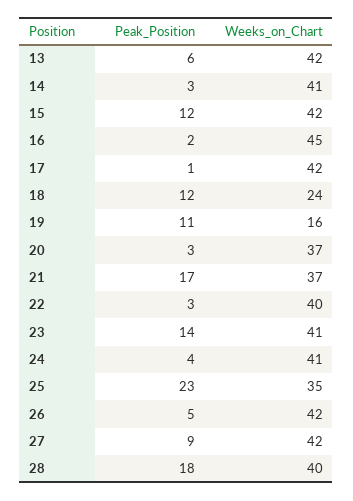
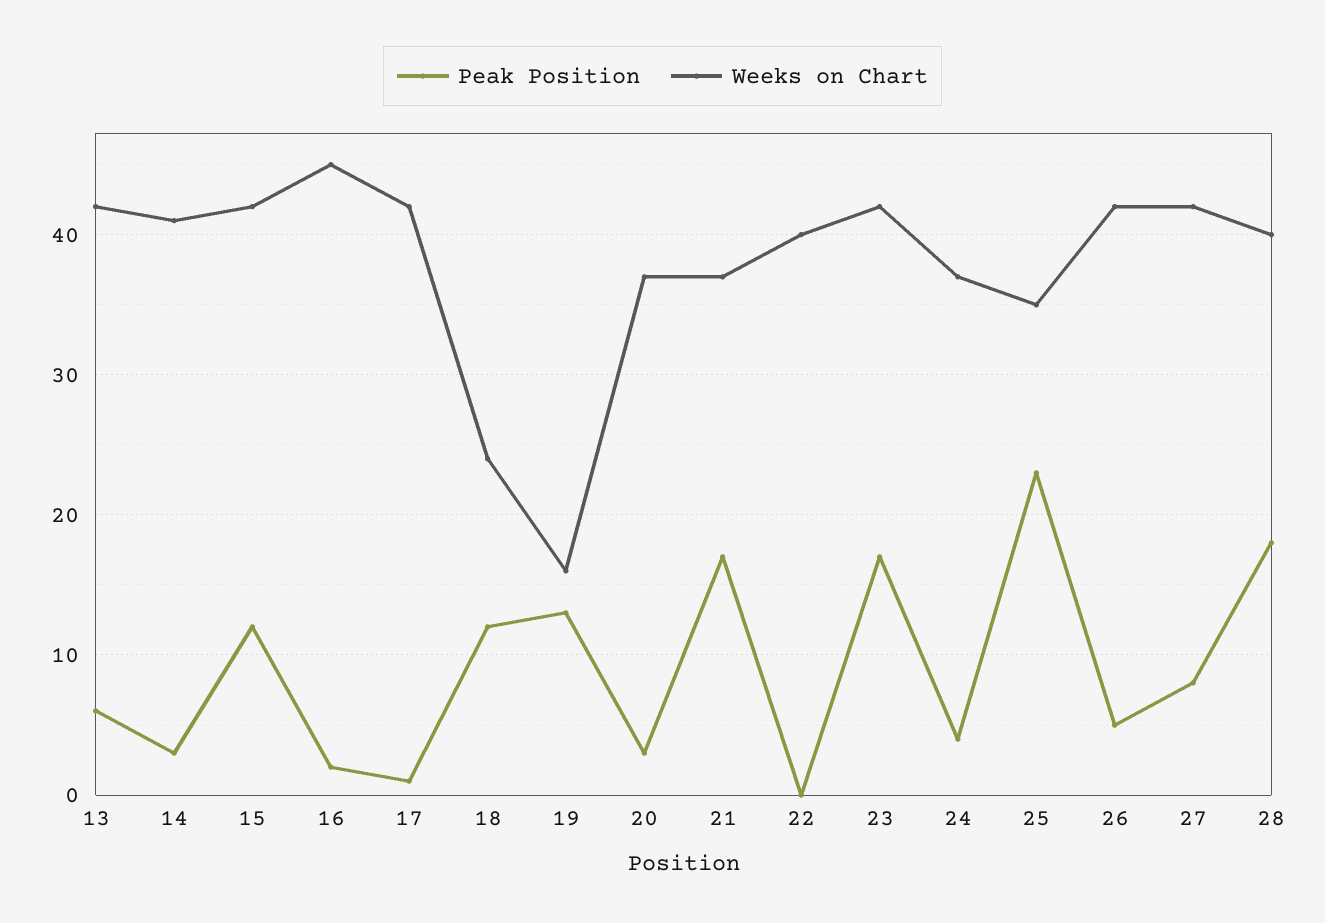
Peak_Position, 19: 11 -> 13
Peak_Position, 22: 3 -> 0
Peak_Position, 23: 14 -> 17
Weeks_on_Chart, 23: 41 -> 42
Weeks_on_Chart, 24: 41 -> 37
Peak_Position, 27: 9 -> 8

